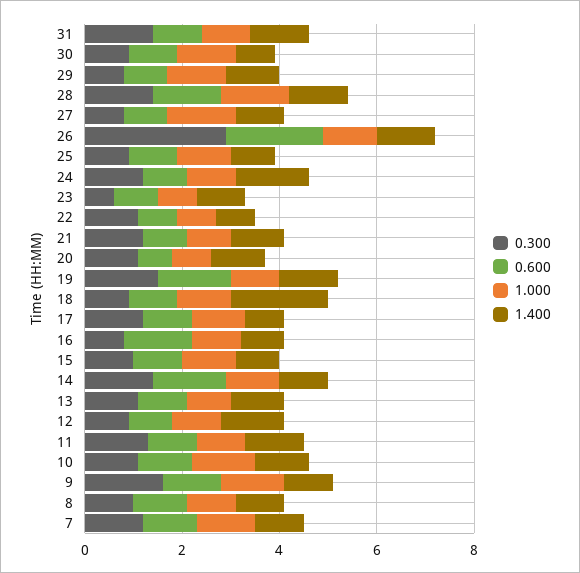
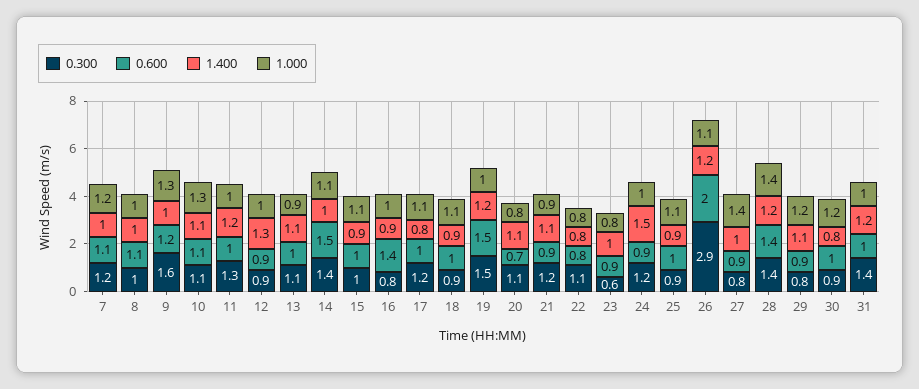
1.400, 18: 2 -> 0.9

